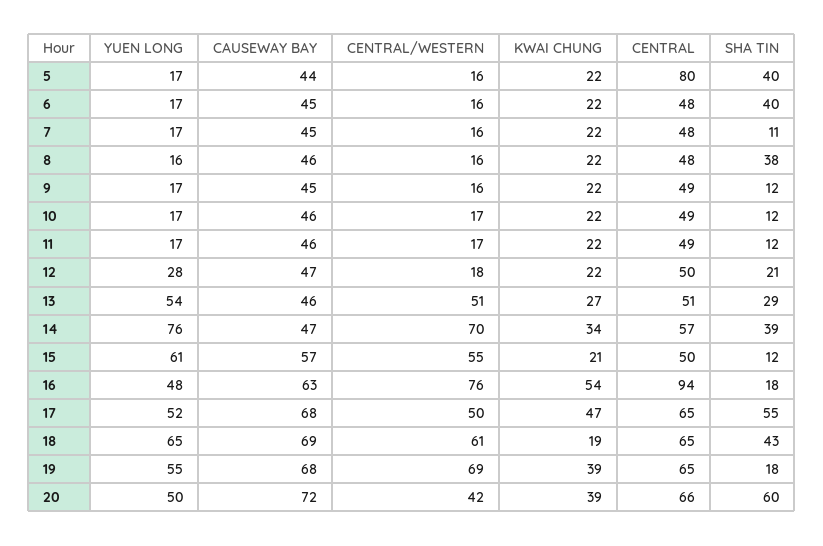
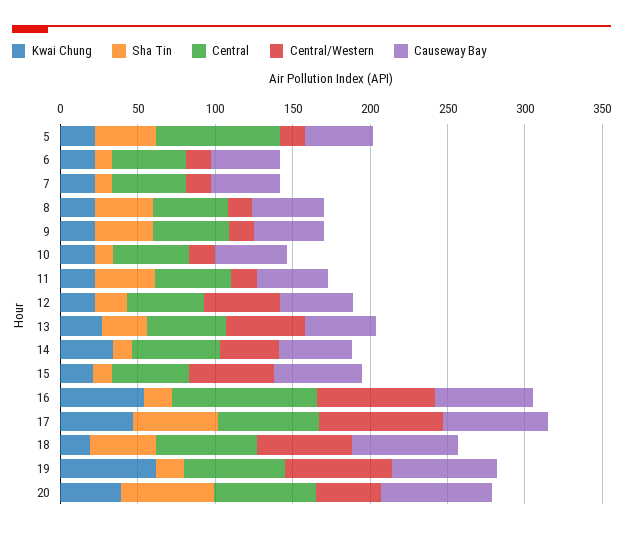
YUEN LONG, 5: 17 -> none
YUEN LONG, 6: 17 -> none
SHA TIN, 6: 40 -> 10
YUEN LONG, 7: 17 -> none
YUEN LONG, 8: 16 -> none
YUEN LONG, 9: 17 -> none
SHA TIN, 9: 12 -> 40
YUEN LONG, 10: 17 -> none
YUEN LONG, 11: 17 -> none
SHA TIN, 11: 12 -> 40
YUEN LONG, 12: 28 -> none
CENTRAL/WESTERN, 12: 18 -> 50
YUEN LONG, 13: 54 -> none
YUEN LONG, 14: 76 -> none
CENTRAL/WESTERN, 14: 70 -> 40
SHA TIN, 14: 39 -> 10
YUEN LONG, 15: 61 -> none
YUEN LONG, 16: 48 -> none
YUEN LONG, 17: 52 -> none
CENTRAL/WESTERN, 17: 50 -> 80
YUEN LONG, 18: 65 -> none
YUEN LONG, 19: 55 -> none
KWAI CHUNG, 19: 39 -> 60
YUEN LONG, 20: 50 -> none

